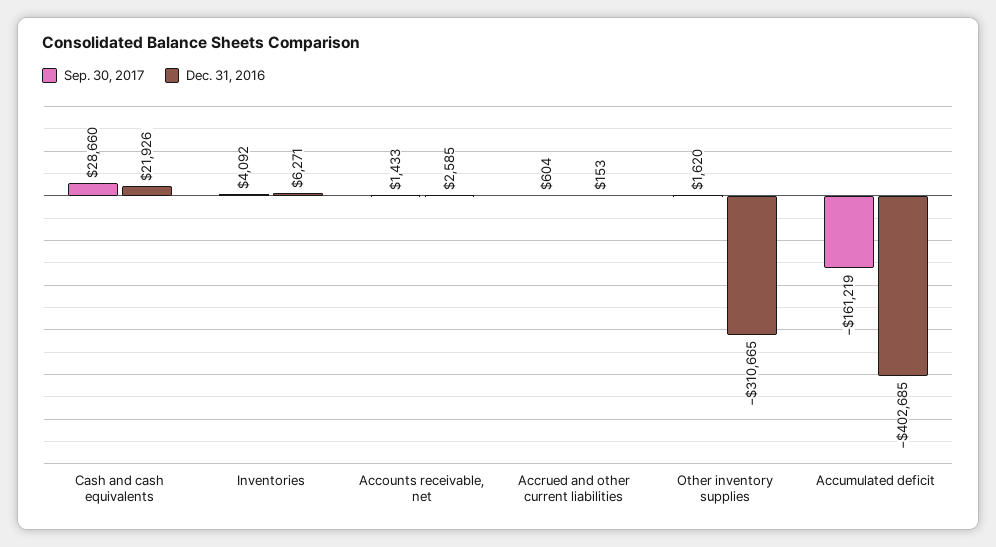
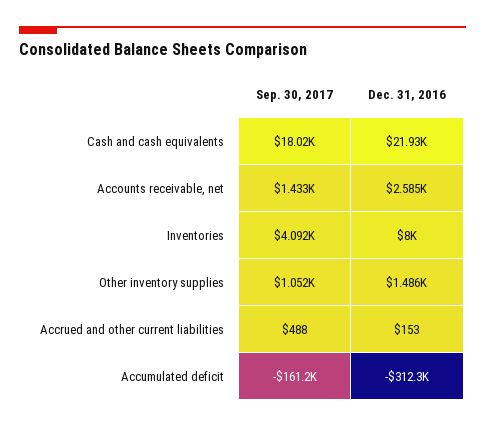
Sep. 30, 2017, Cash and cash equivalents: 28660 -> 18020
Dec. 31, 2016, Inventories: 6271 -> 8000
Sep. 30, 2017, Accrued and other current liabilities: 604 -> 488
Sep. 30, 2017, Other inventory supplies: 1620 -> 1052
Dec. 31, 2016, Other inventory supplies: -310665 -> 1486
Dec. 31, 2016, Accumulated deficit: -402685 -> -312300

